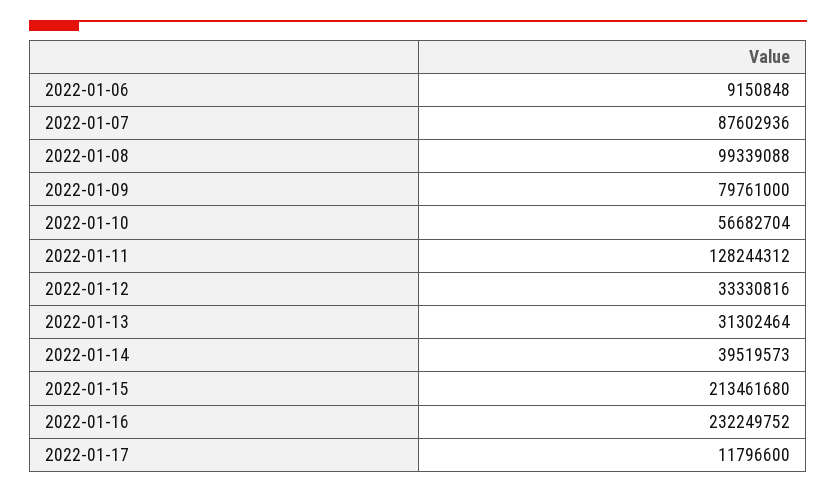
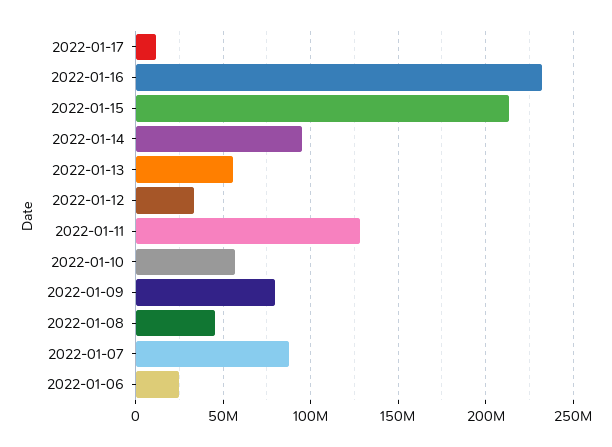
2022-01-06: 9150848 -> 25000000
2022-01-08: 99339088 -> 45000000
2022-01-13: 31302464 -> 55000000
2022-01-14: 39519573 -> 95000000

